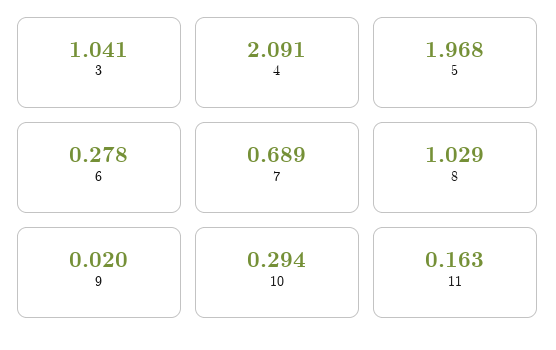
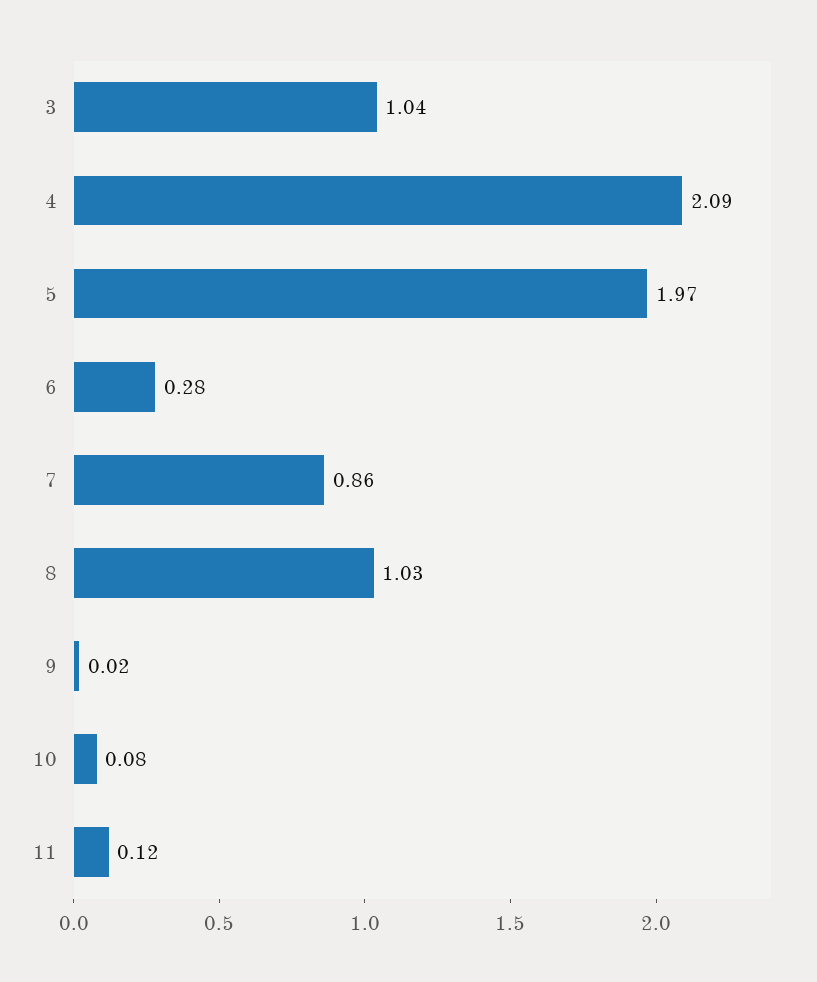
7: 0.689 -> 0.86
10: 0.294 -> 0.08
11: 0.163 -> 0.12

